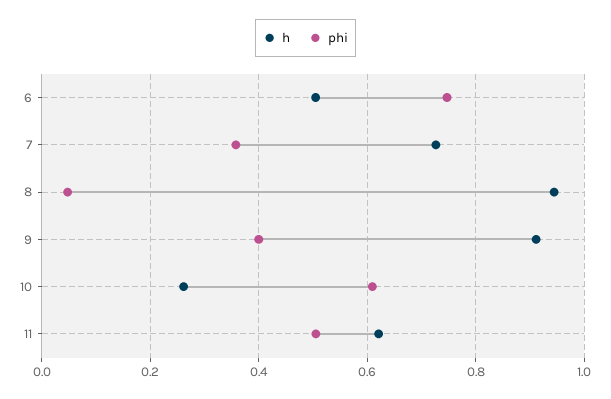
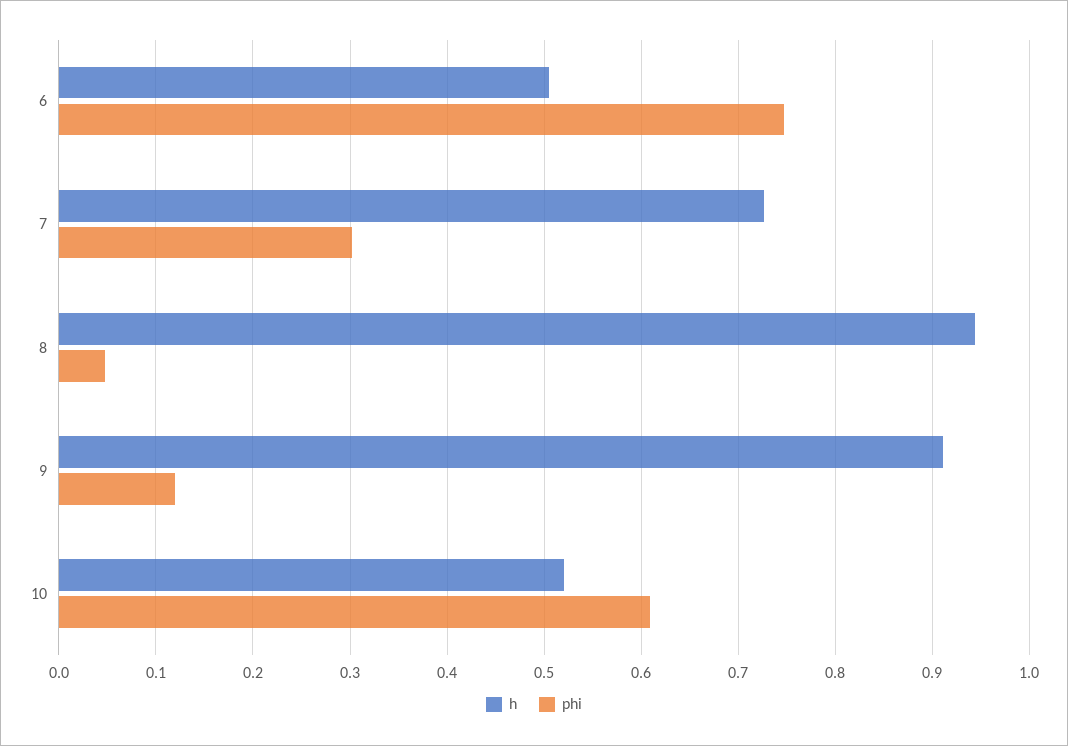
phi, 7: 0.36 -> 0.3
phi, 9: 0.4 -> 0.12
h, 10: 0.26 -> 0.52
h, 11: 0.62 -> none
phi, 11: 0.5 -> none

